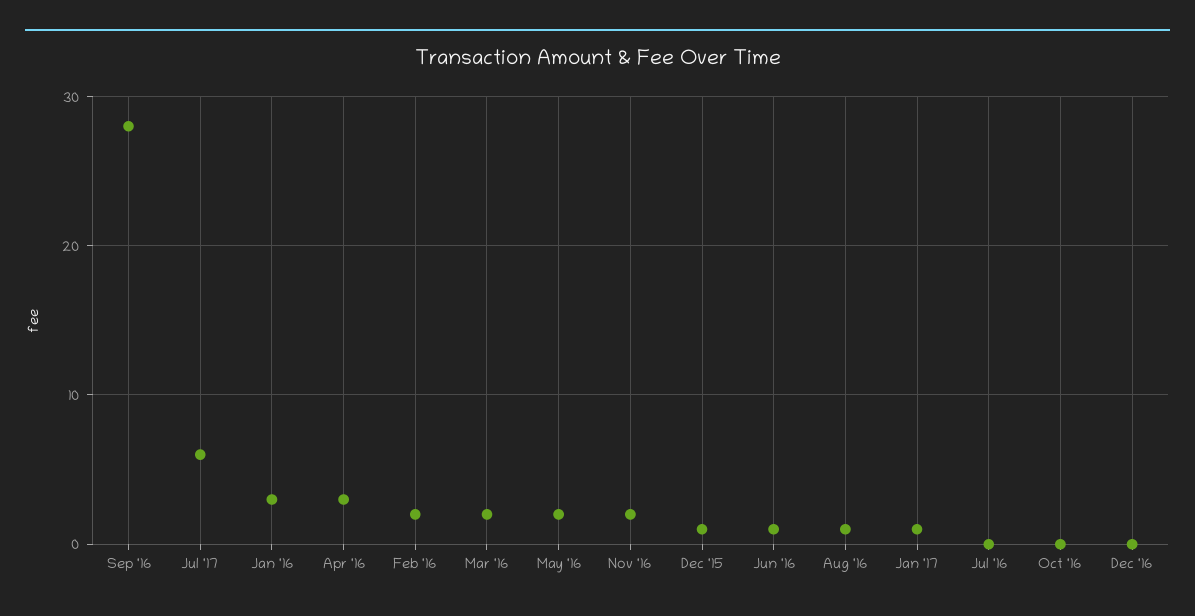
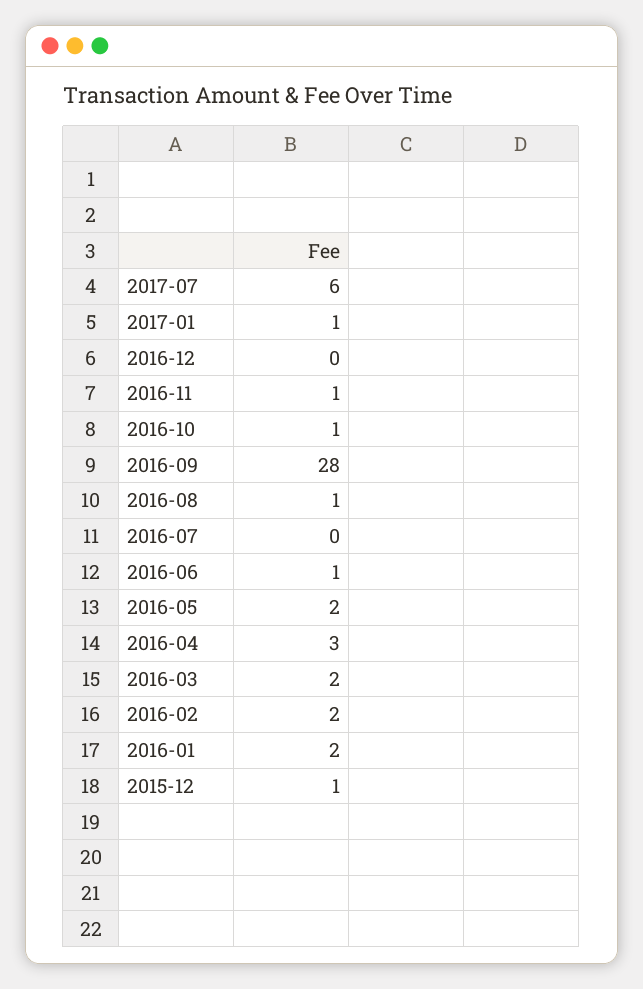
Jan '16: 3 -> 2
Nov '16: 2 -> 1
Oct '16: 0 -> 1

